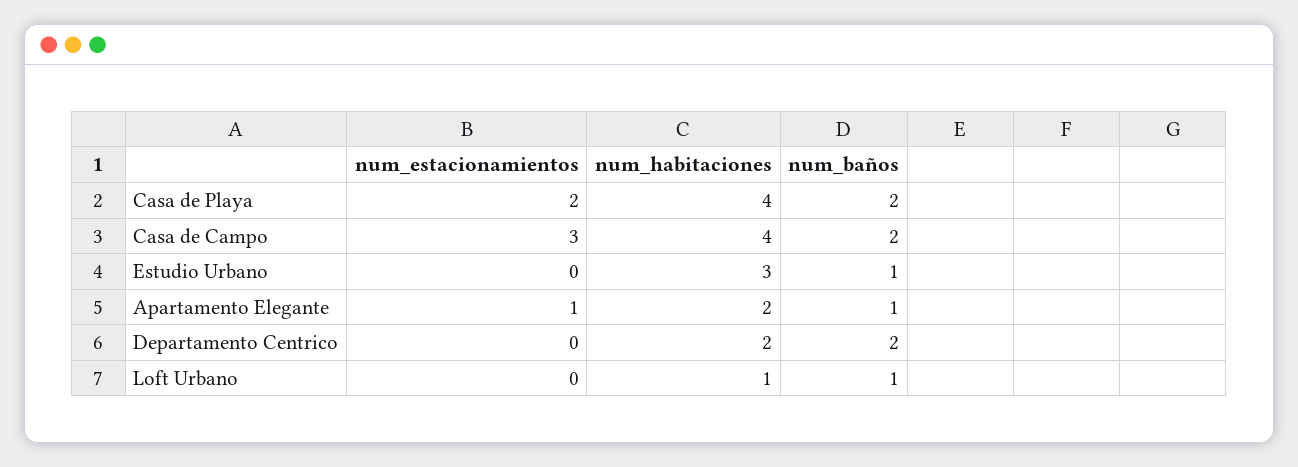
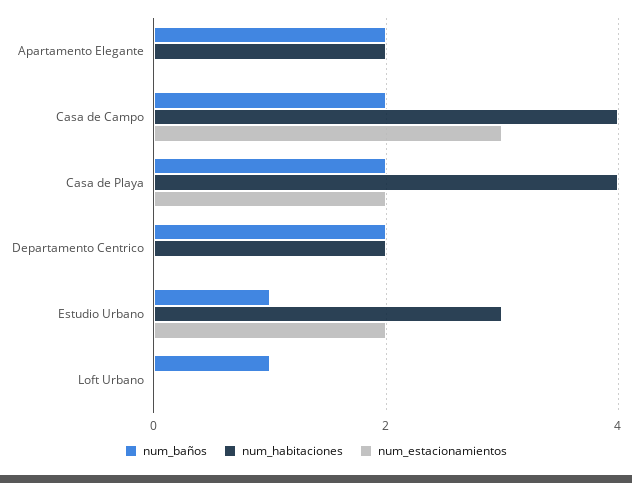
num_estacionamientos, Estudio Urbano: 0 -> 2
num_estacionamientos, Apartamento Elegante: 1 -> 0
num_baños, Apartamento Elegante: 1 -> 2
num_habitaciones, Loft Urbano: 1 -> 0

